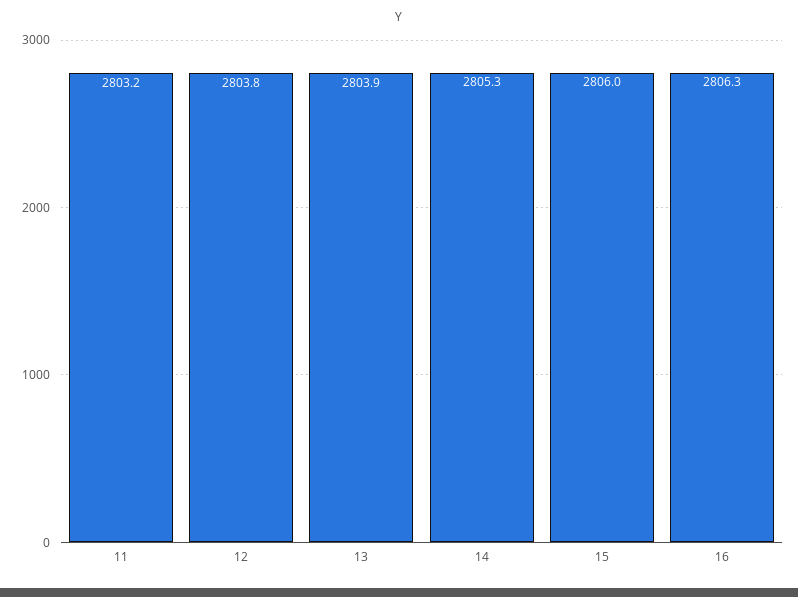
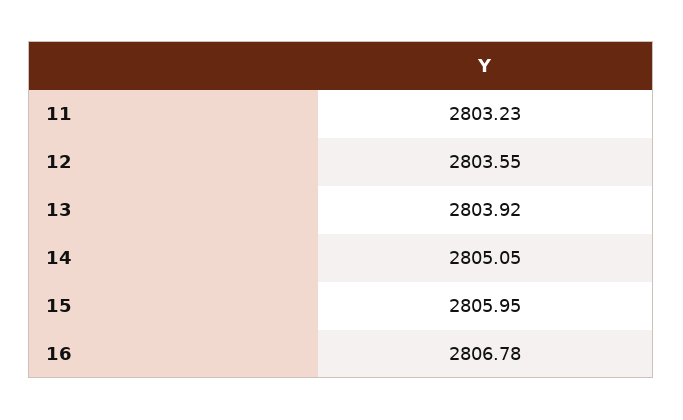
12: 2803.8 -> 2803.55
14: 2805.3 -> 2805.05
16: 2806.3 -> 2806.78

